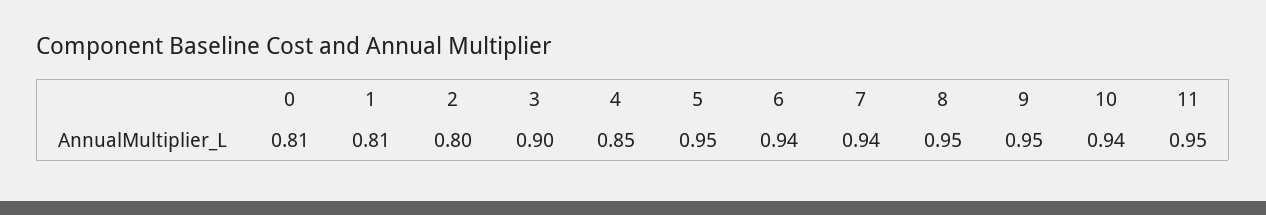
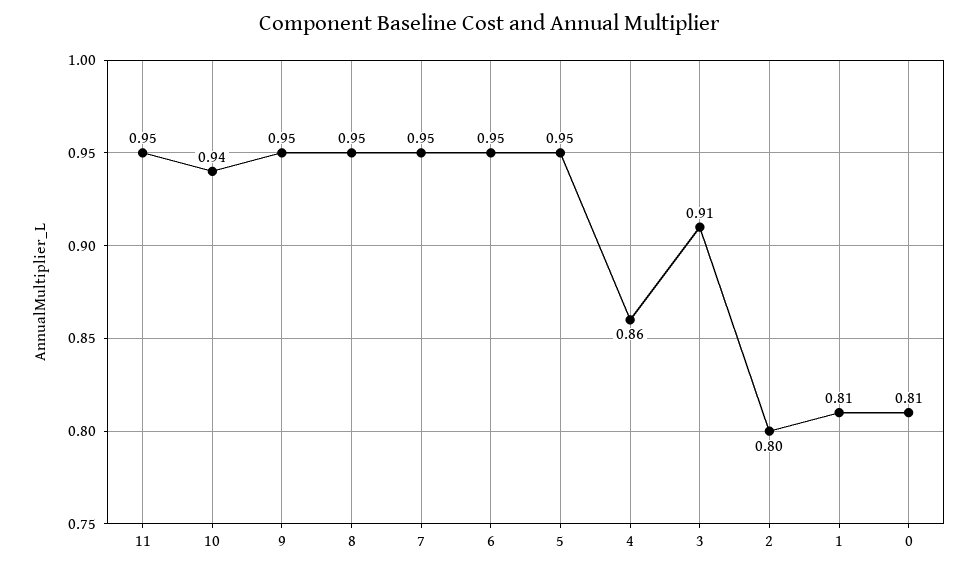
3: 0.9 -> 0.91
4: 0.85 -> 0.86
6: 0.94 -> 0.95
7: 0.94 -> 0.95

